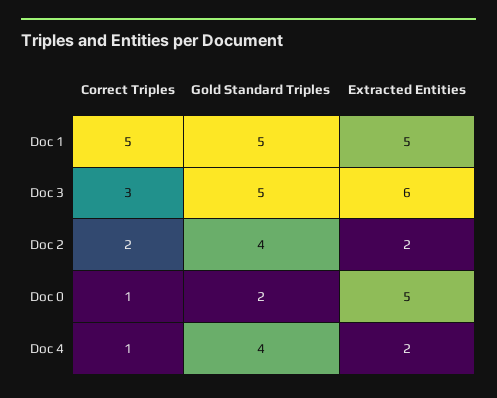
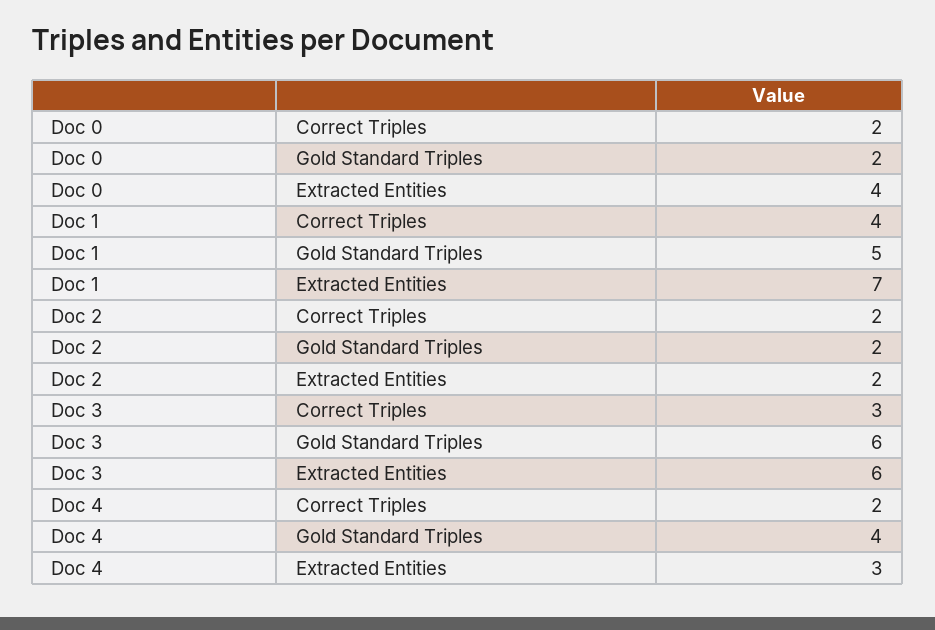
Correct Triples, Doc 1: 5 -> 4
Extracted Entities, Doc 1: 5 -> 7
Gold Standard Triples, Doc 3: 5 -> 6
Gold Standard Triples, Doc 2: 4 -> 2
Correct Triples, Doc 0: 1 -> 2
Extracted Entities, Doc 0: 5 -> 4
Correct Triples, Doc 4: 1 -> 2
Extracted Entities, Doc 4: 2 -> 3

